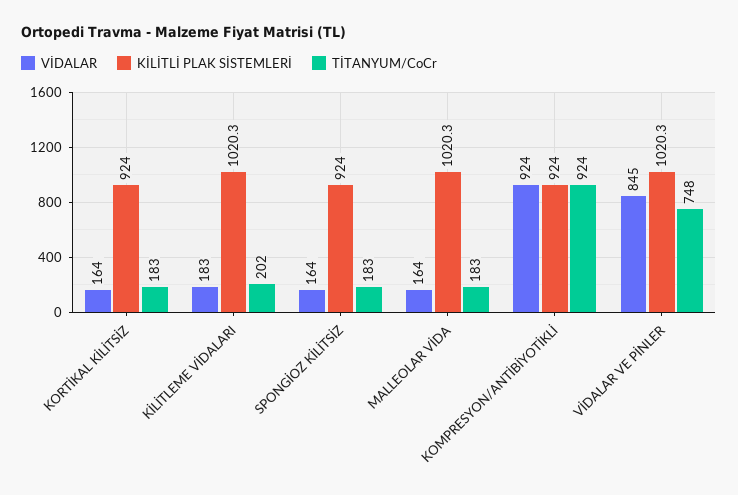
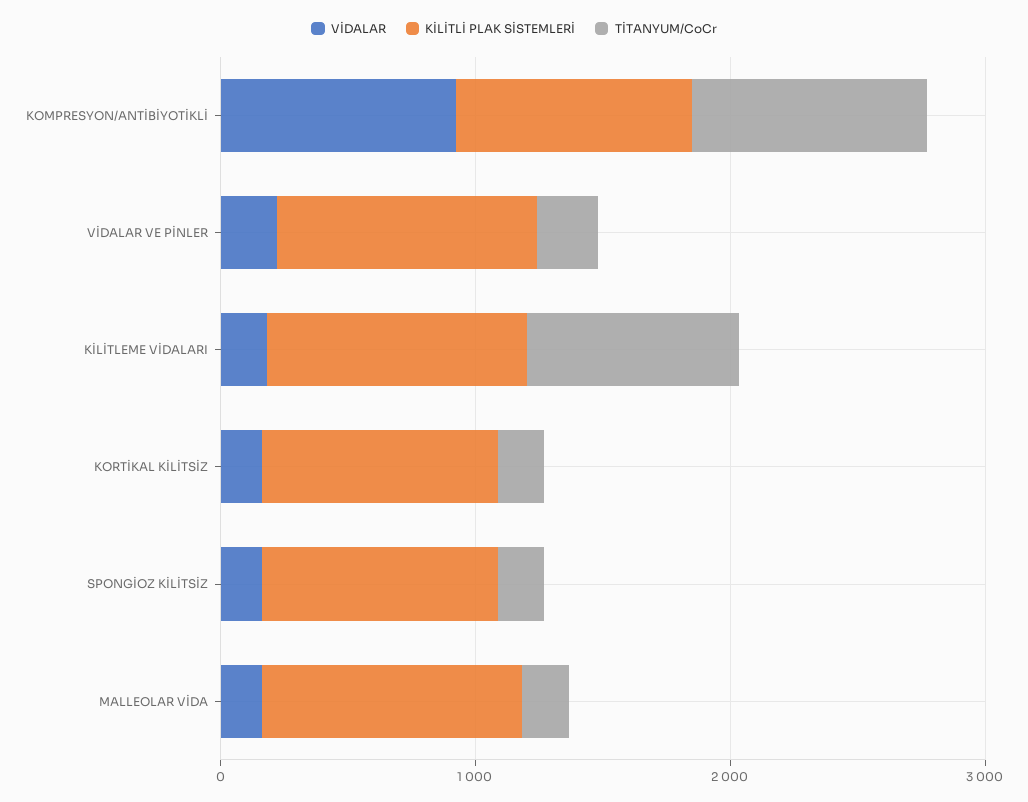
TİTANYUM/CoCr, KİLİTLEME VİDALARI: 202 -> 800
VİDALAR, VİDALAR VE PİNLER: 845 -> 200
TİTANYUM/CoCr, VİDALAR VE PİNLER: 748 -> 200

